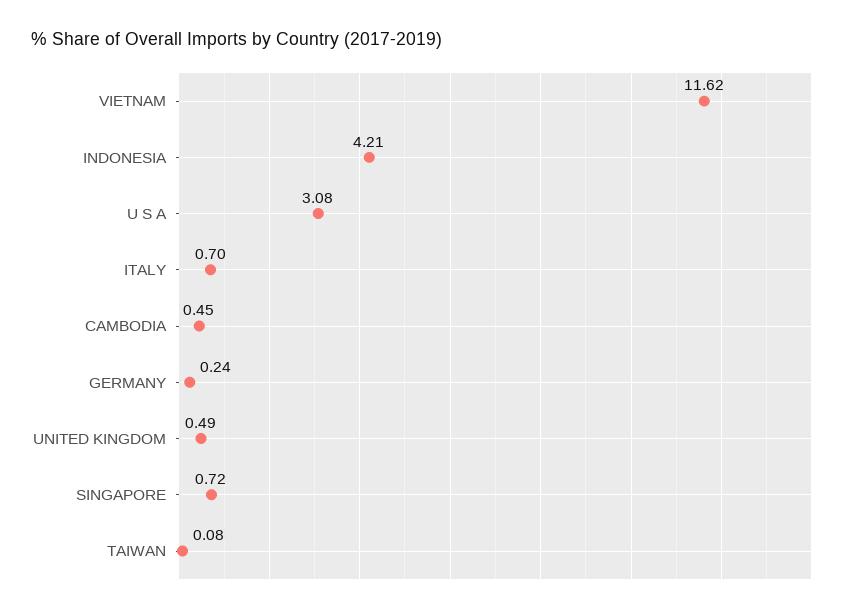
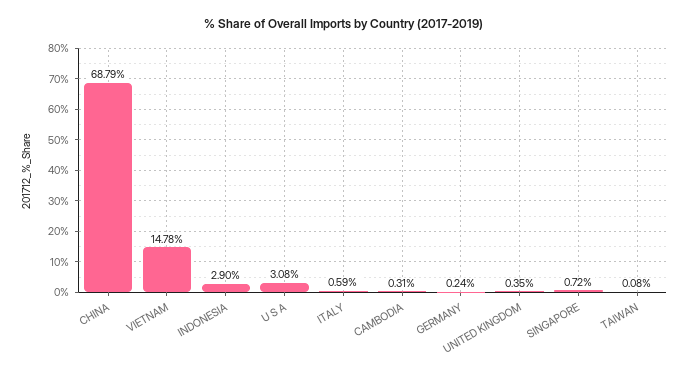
VIETNAM: 11.62 -> 14.78
INDONESIA: 4.21 -> 2.9
ITALY: 0.7 -> 0.59
CAMBODIA: 0.45 -> 0.31
UNITED KINGDOM: 0.49 -> 0.35
CHINA: none -> 68.79

